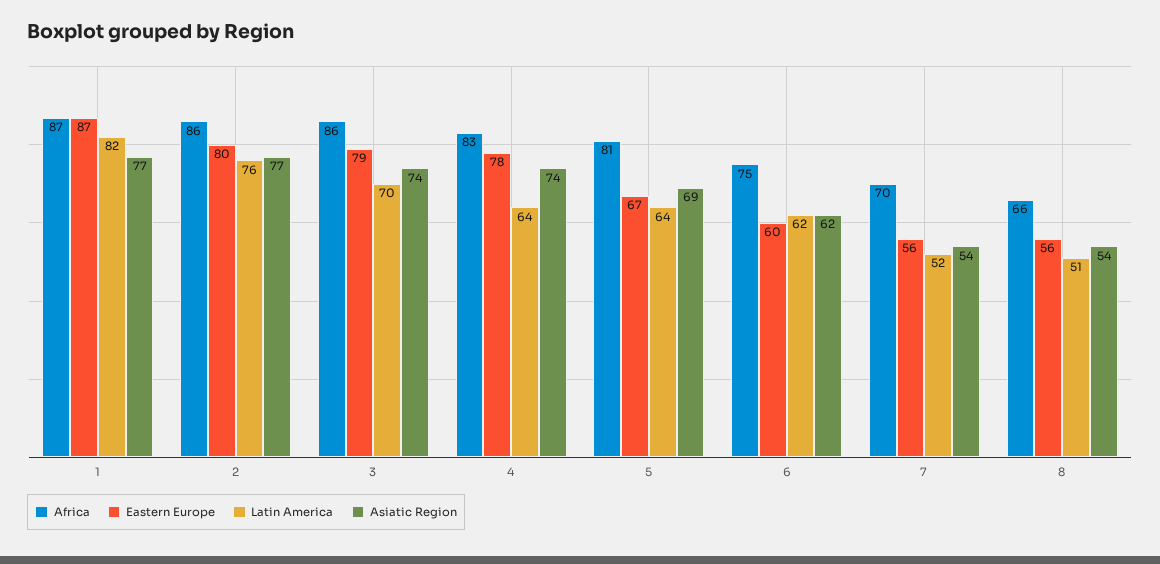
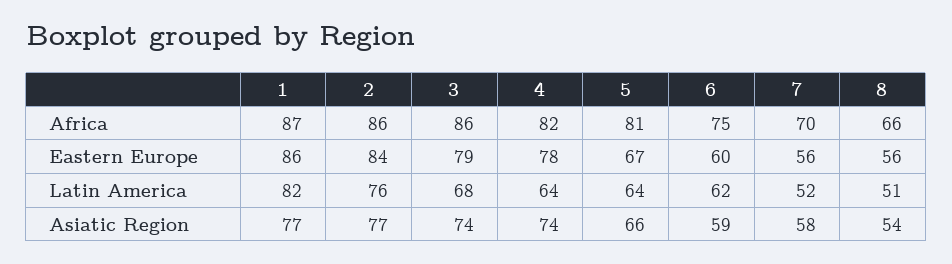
Eastern Europe, 1: 87 -> 86
Eastern Europe, 2: 80 -> 84
Latin America, 3: 70 -> 68
Africa, 4: 83 -> 82
Asiatic Region, 5: 69 -> 66
Asiatic Region, 6: 62 -> 59
Asiatic Region, 7: 54 -> 58

